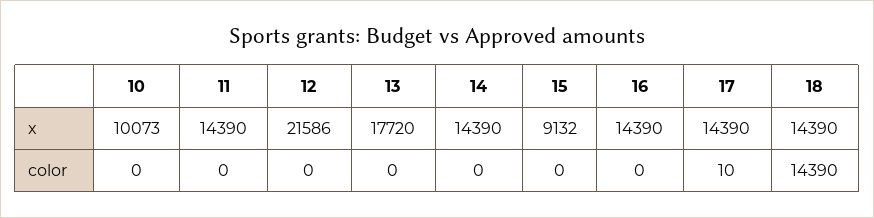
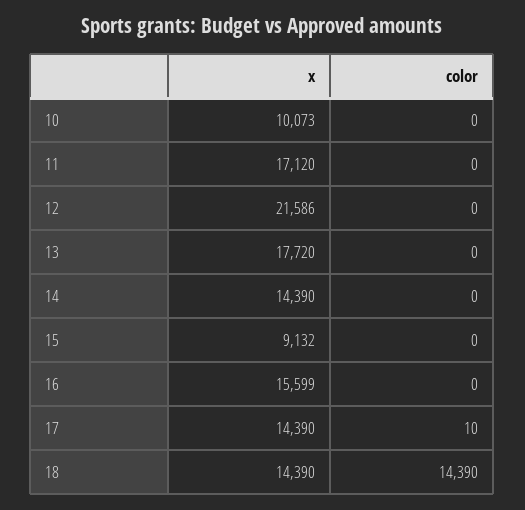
11, x: 14390 -> 17120
16, x: 14390 -> 15599

